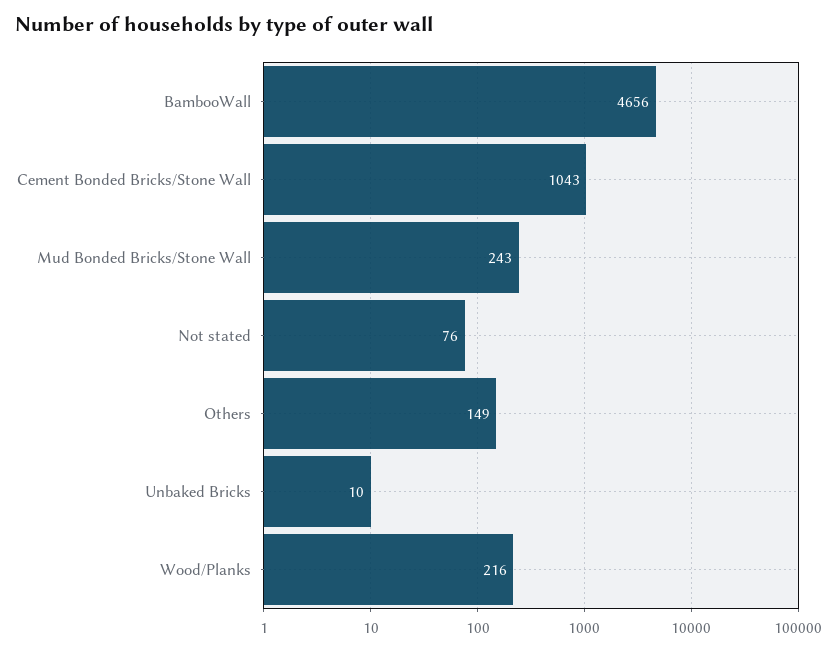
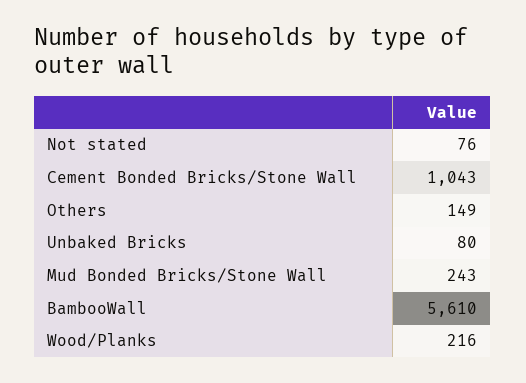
BambooWall: 4656 -> 5610
Unbaked Bricks: 10 -> 80

